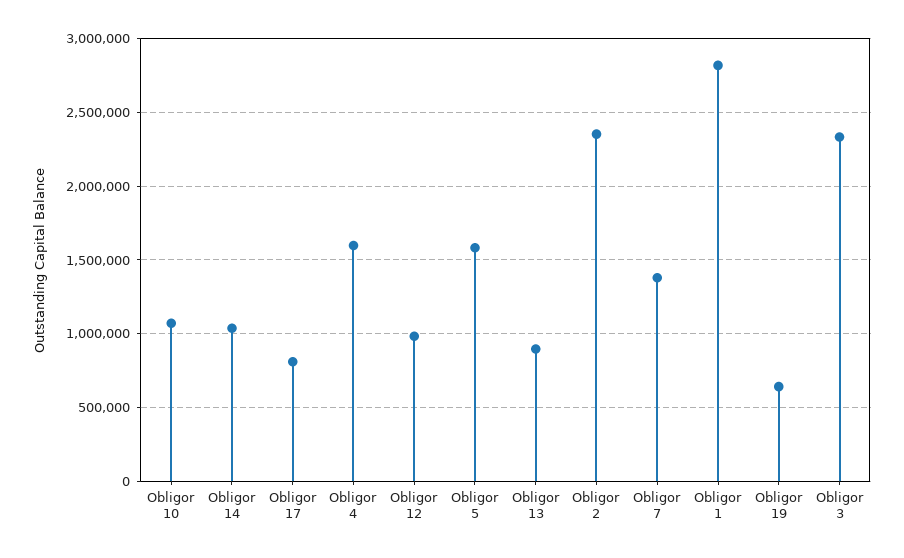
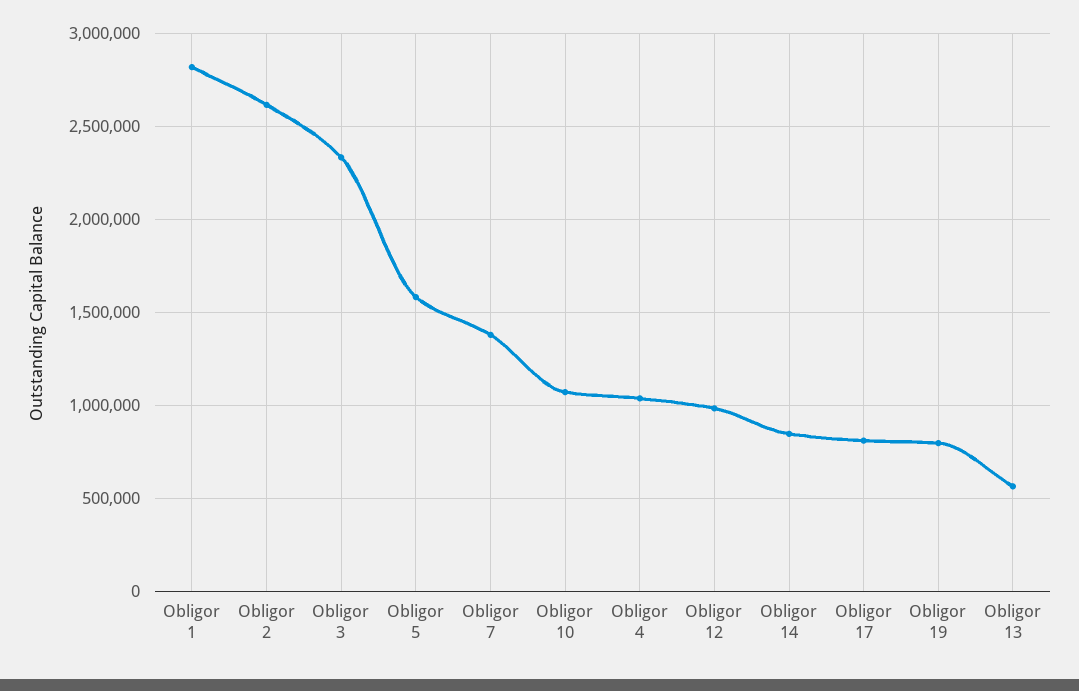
Obligor 14: 1050000 -> 850000
Obligor 4: 1600000 -> 1050000
Obligor 13: 900000 -> 550000
Obligor 2: 2350000 -> 2600000
Obligor 19: 650000 -> 800000

